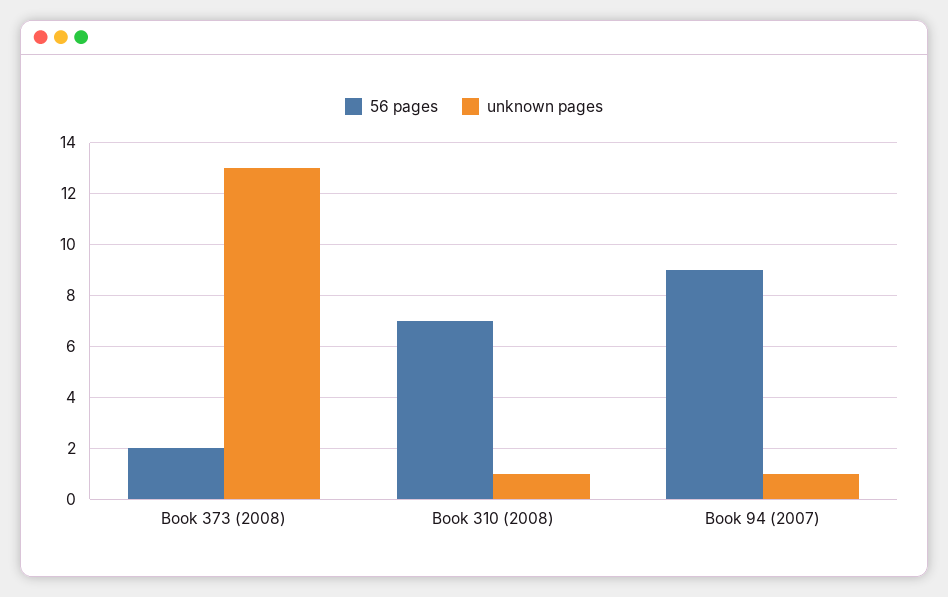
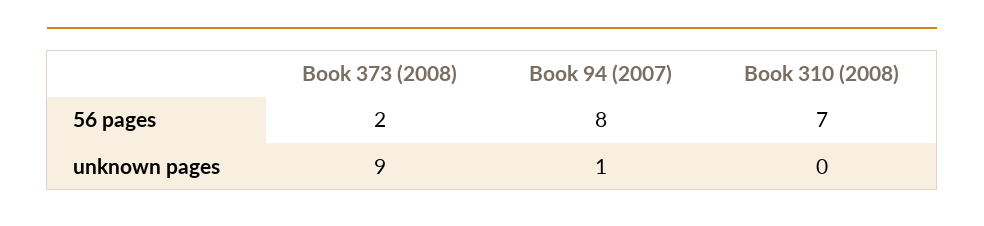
unknown pages, Book 373 (2008): 13 -> 9
unknown pages, Book 310 (2008): 1 -> 0
56 pages, Book 94 (2007): 9 -> 8

